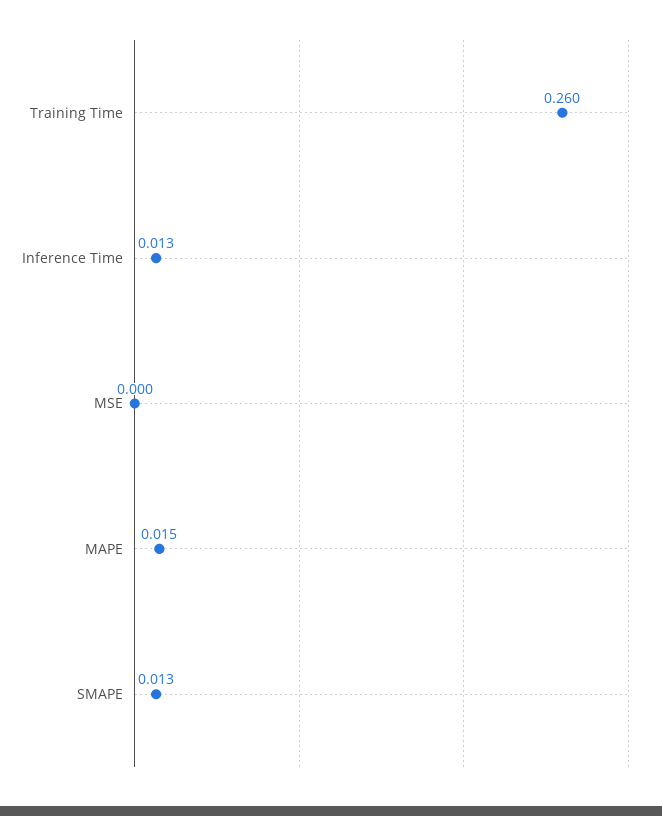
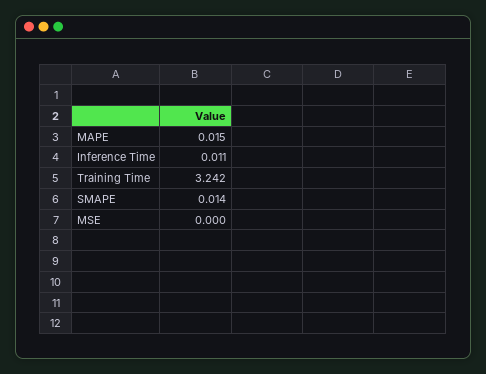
Training Time: 0.26 -> 3.242
Inference Time: 0.013 -> 0.011
SMAPE: 0.013 -> 0.014

